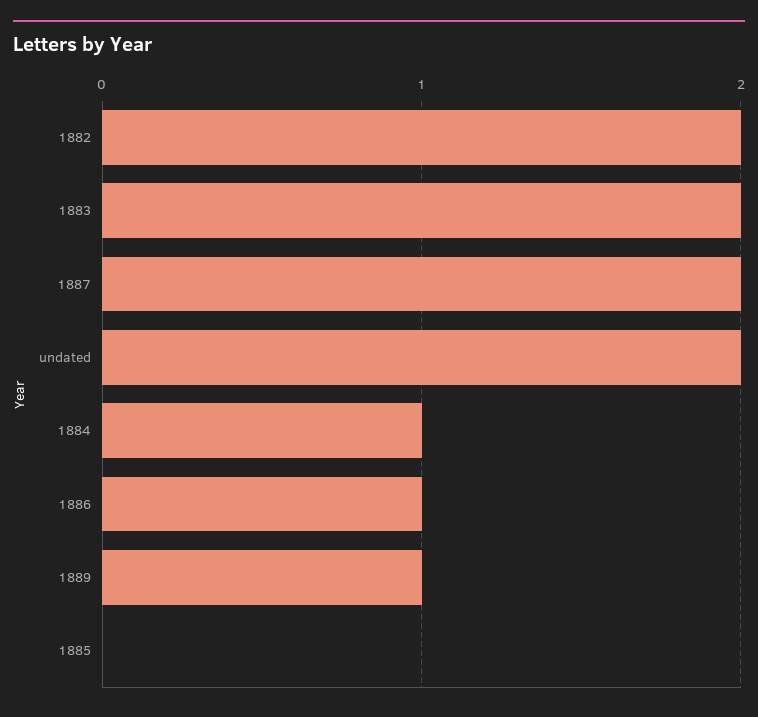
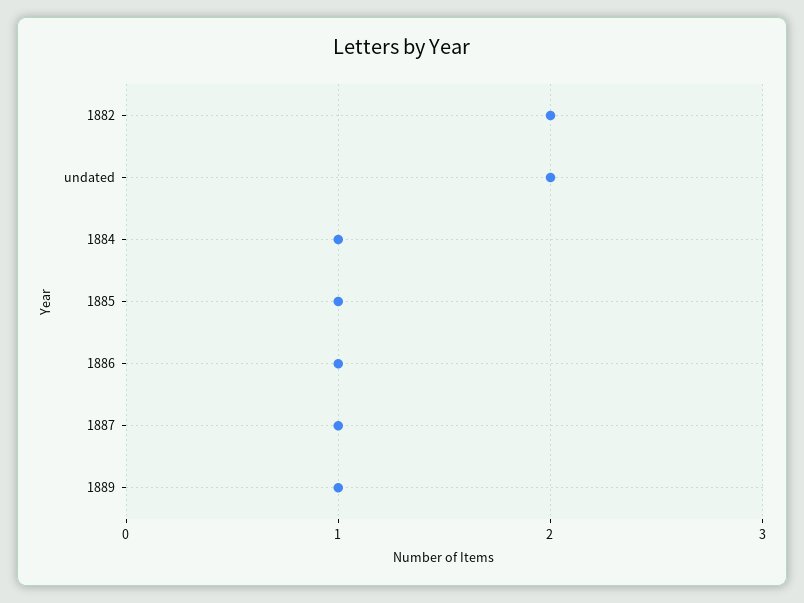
1883: 2 -> none
1887: 2 -> 1
1885: 0 -> 1

